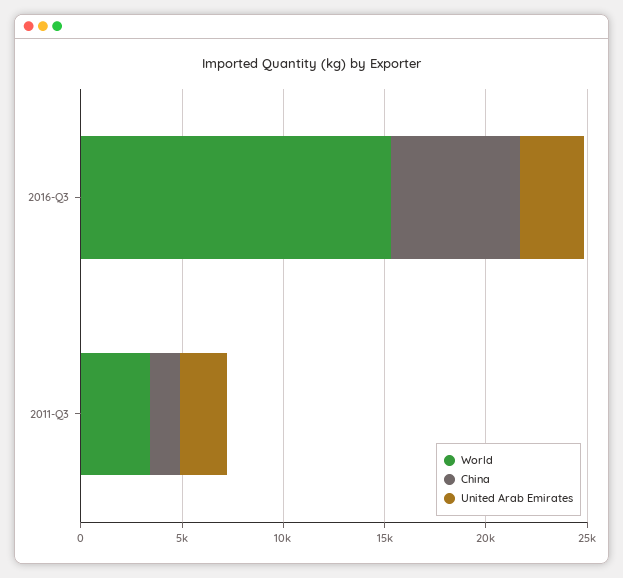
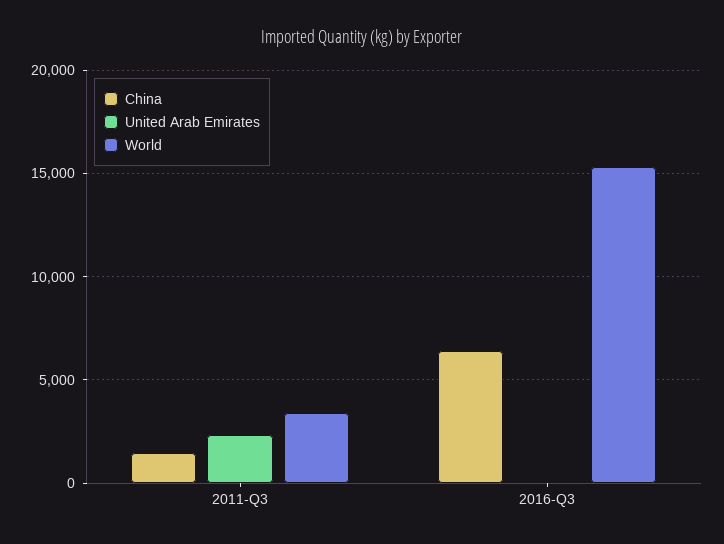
United Arab Emirates, 2016-Q3: 3000 -> 0

